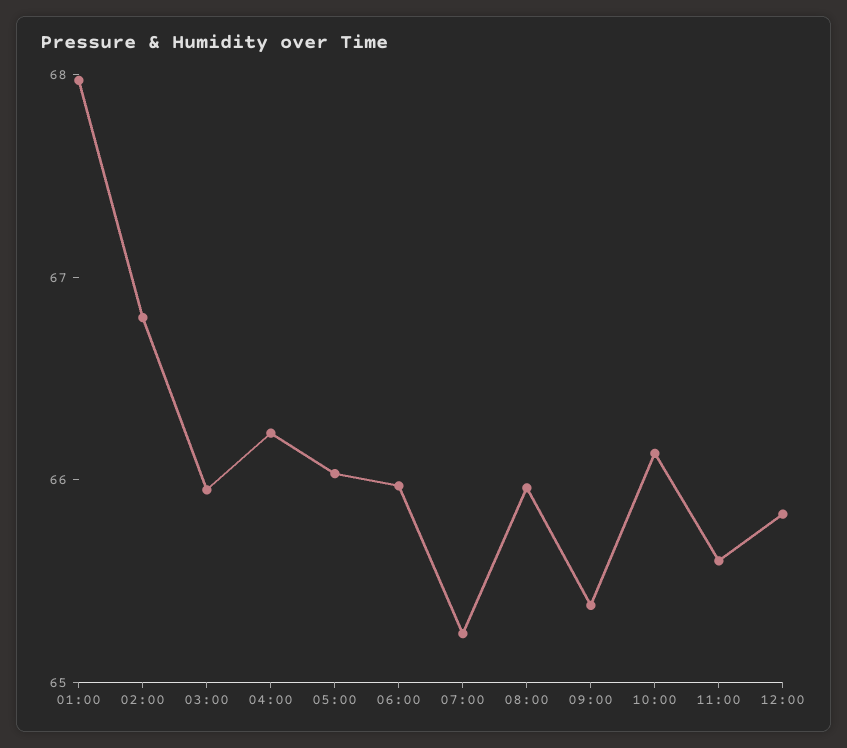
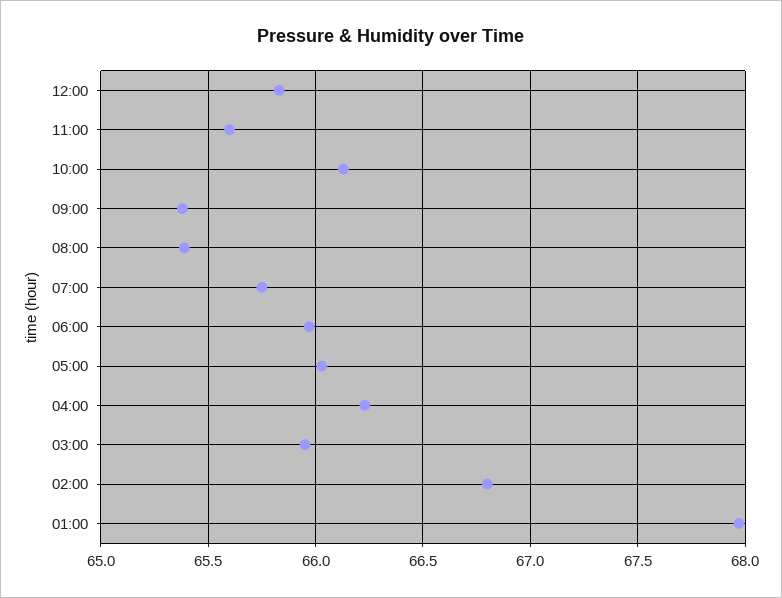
07:00: 65.2 -> 65.75
08:00: 66 -> 65.4

